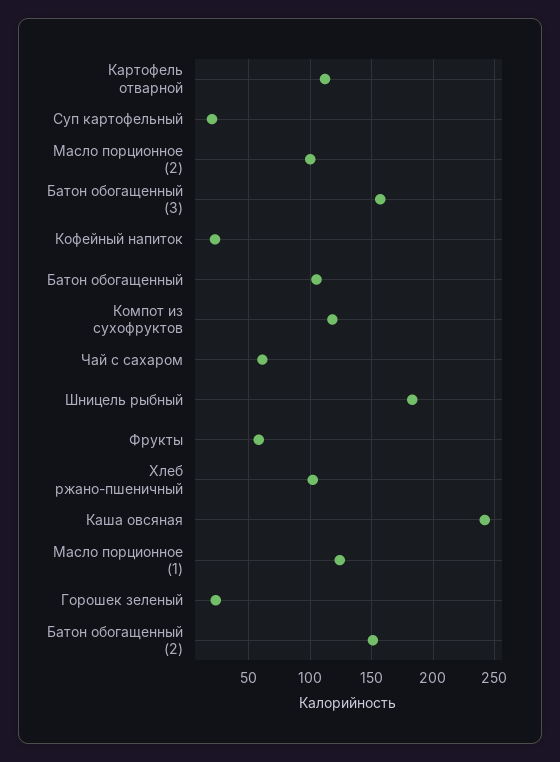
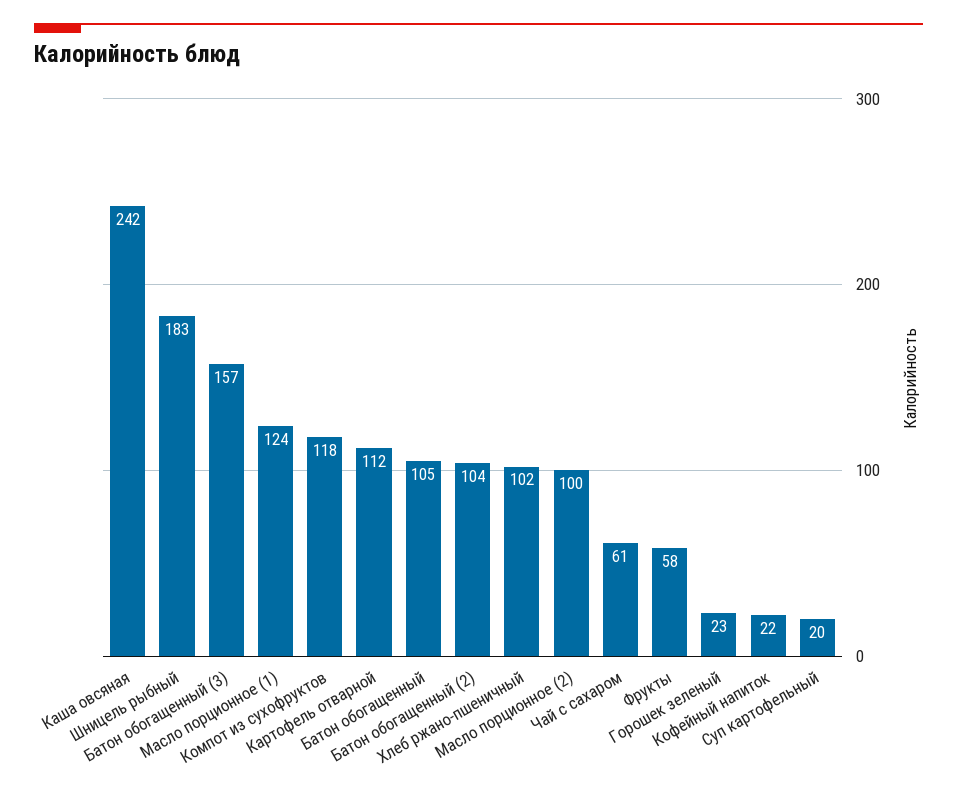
Батон обогащенный (2): 150 -> 104

